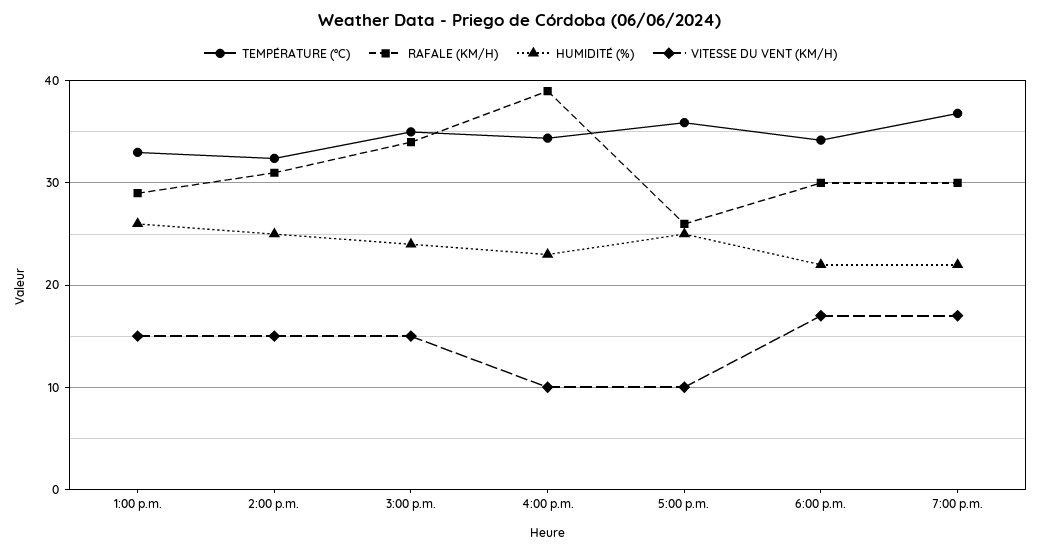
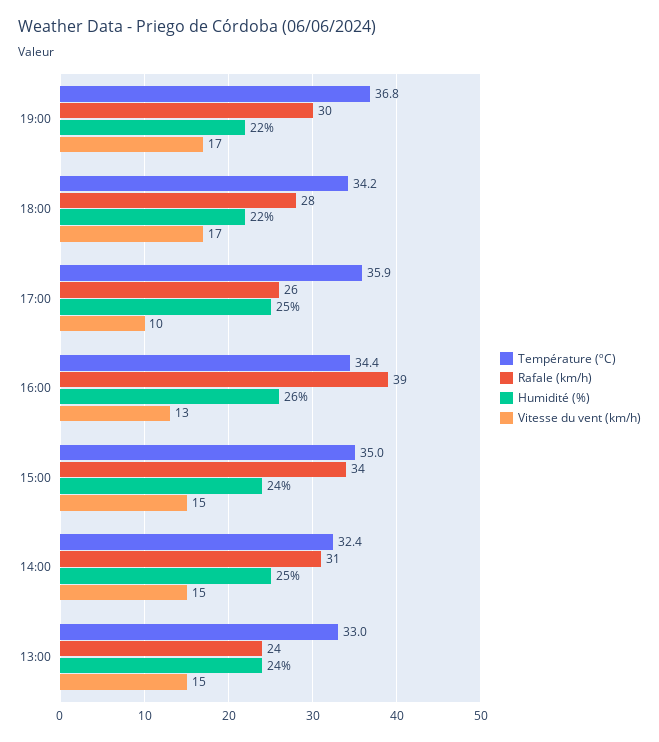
RAFALE (KM/H), 1:00 p.m.: 29 -> 24
HUMIDITÉ (%), 1:00 p.m.: 26 -> 24
HUMIDITÉ (%), 4:00 p.m.: 23 -> 26
VITESSE DU VENT (KM/H), 4:00 p.m.: 10 -> 13
RAFALE (KM/H), 6:00 p.m.: 30 -> 28

